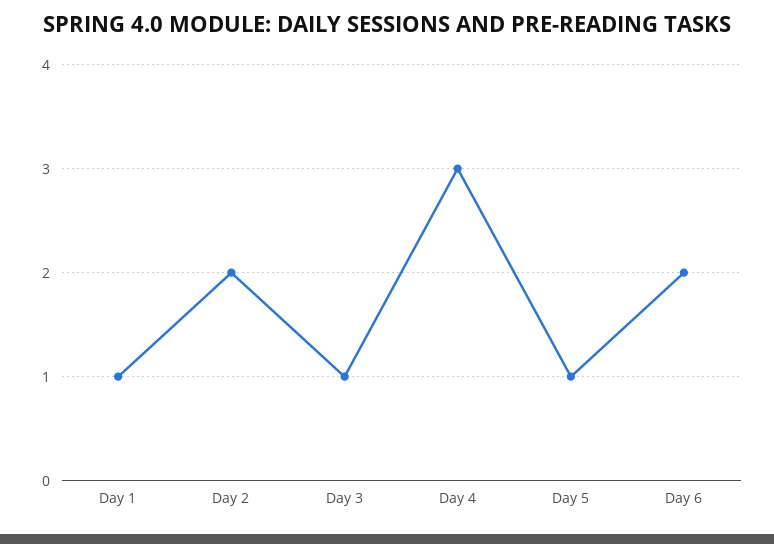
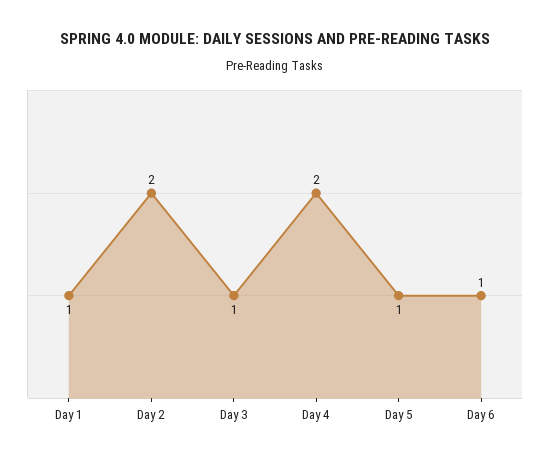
Day 4: 3 -> 2
Day 6: 2 -> 1

